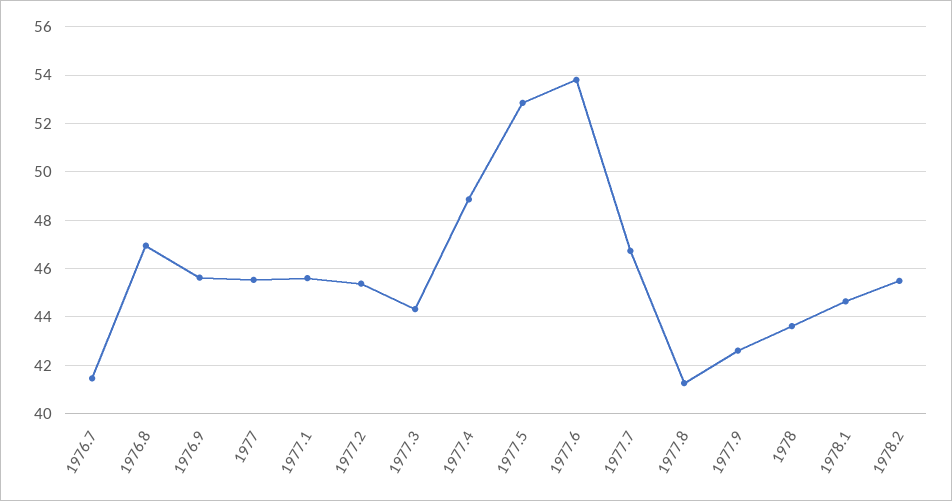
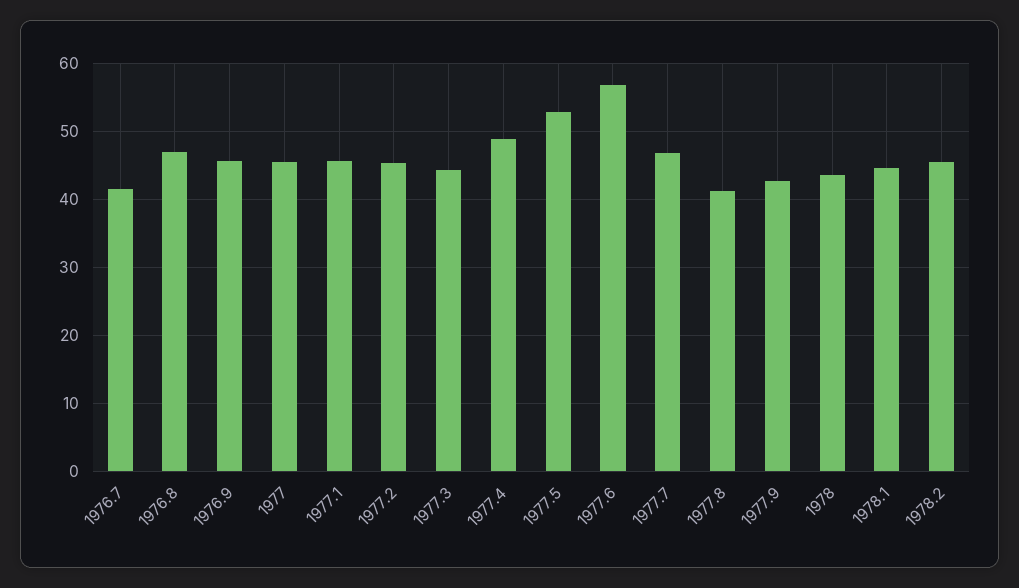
1977.6: 53.75 -> 57

